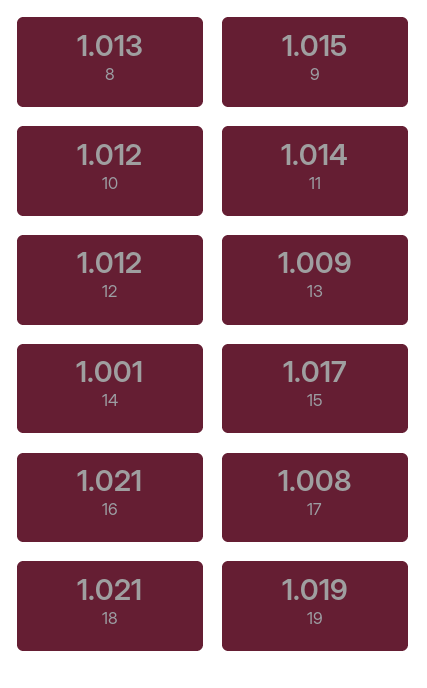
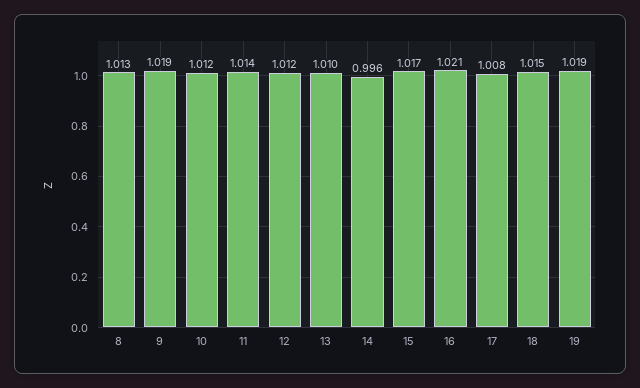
9: 1.015 -> 1.019
13: 1.009 -> 1.01
14: 1.001 -> 0.996
18: 1.021 -> 1.015

